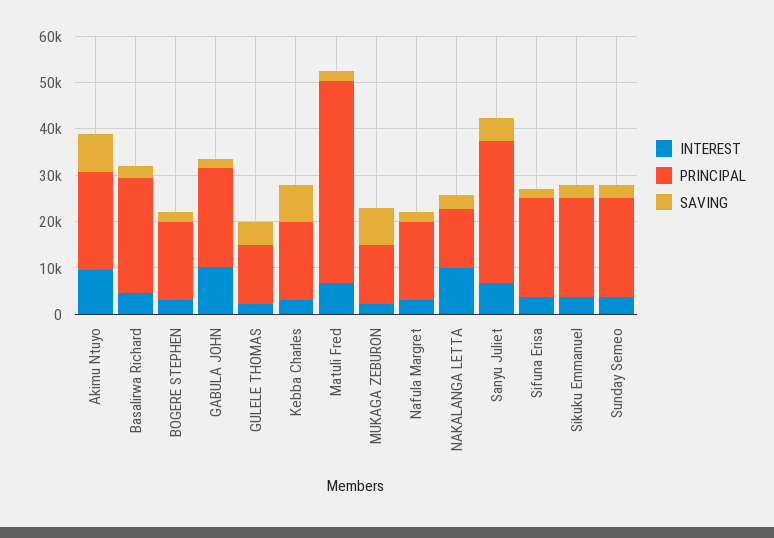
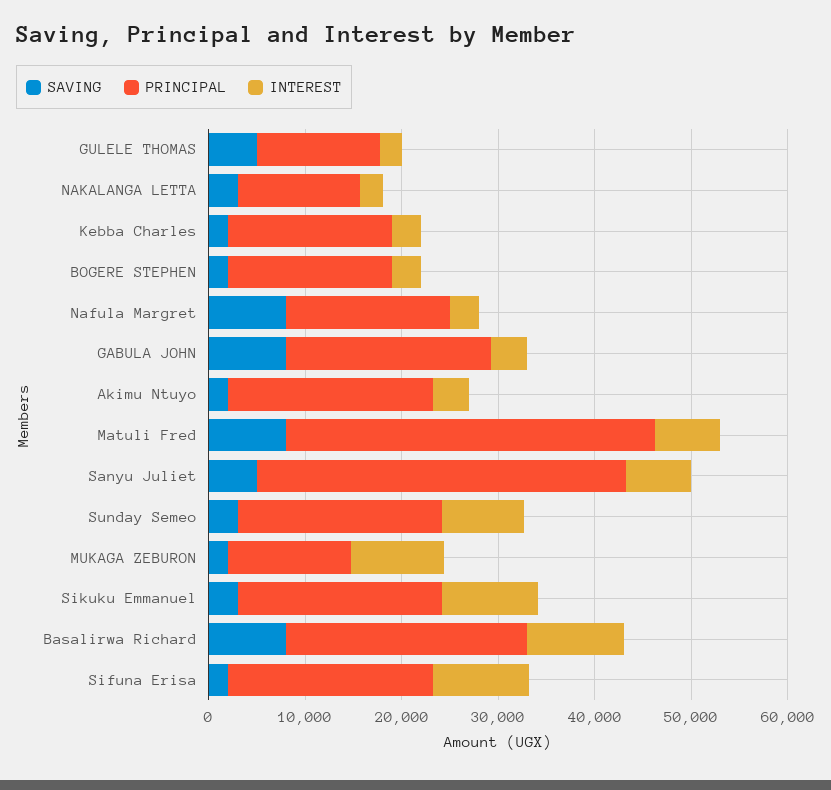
INTEREST, Akimu Ntuyo: 10000 -> 4000
SAVING, Akimu Ntuyo: 8000 -> 2000
INTEREST, Basalirwa Richard: 4000 -> 10000
SAVING, Basalirwa Richard: 2000 -> 8000
INTEREST, GABULA JOHN: 10000 -> 4000
SAVING, GABULA JOHN: 2000 -> 8000
SAVING, Kebba Charles: 8000 -> 2000
PRINCIPAL, Matuli Fred: 44000 -> 38000
SAVING, Matuli Fred: 2000 -> 8000
INTEREST, MUKAGA ZEBURON: 2000 -> 10000
SAVING, MUKAGA ZEBURON: 8000 -> 2000
SAVING, Nafula Margret: 2000 -> 8000
INTEREST, NAKALANGA LETTA: 10000 -> 2000
PRINCIPAL, Sanyu Juliet: 30000 -> 38000
INTEREST, Sifuna Erisa: 4000 -> 10000
INTEREST, Sikuku Emmanuel: 4000 -> 10000
INTEREST, Sunday Semeo: 4000 -> 8000

